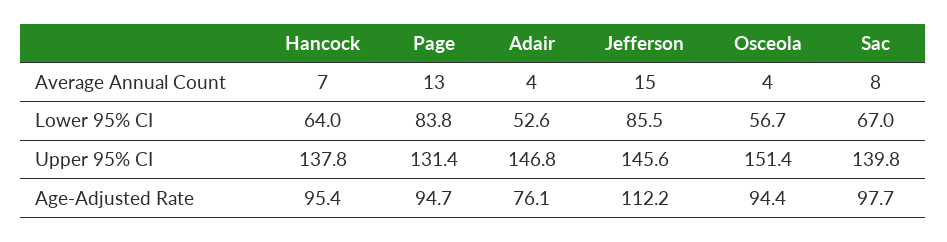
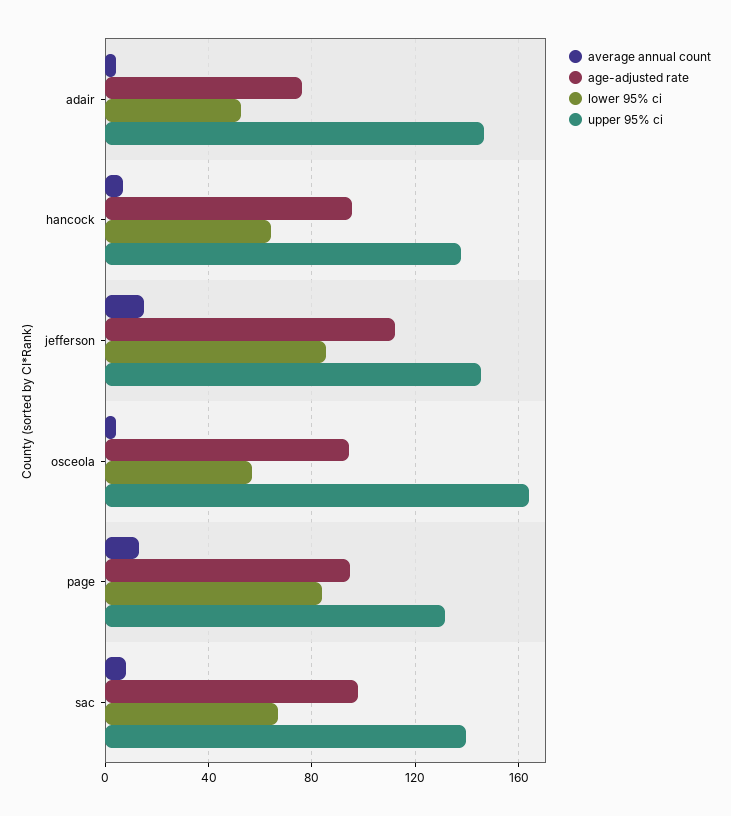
Upper 95% CI, Osceola: 151.4 -> 165

